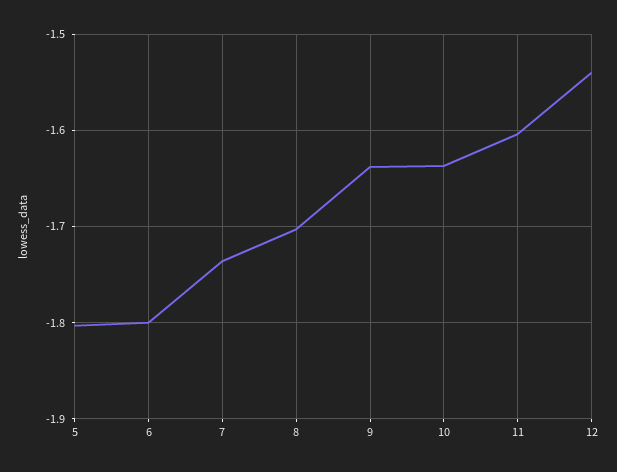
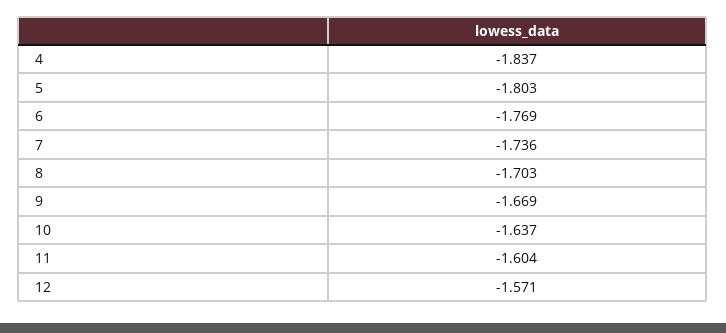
6: -1.8 -> -1.769
9: -1.64 -> -1.669
12: -1.54 -> -1.571
4: none -> -1.837

